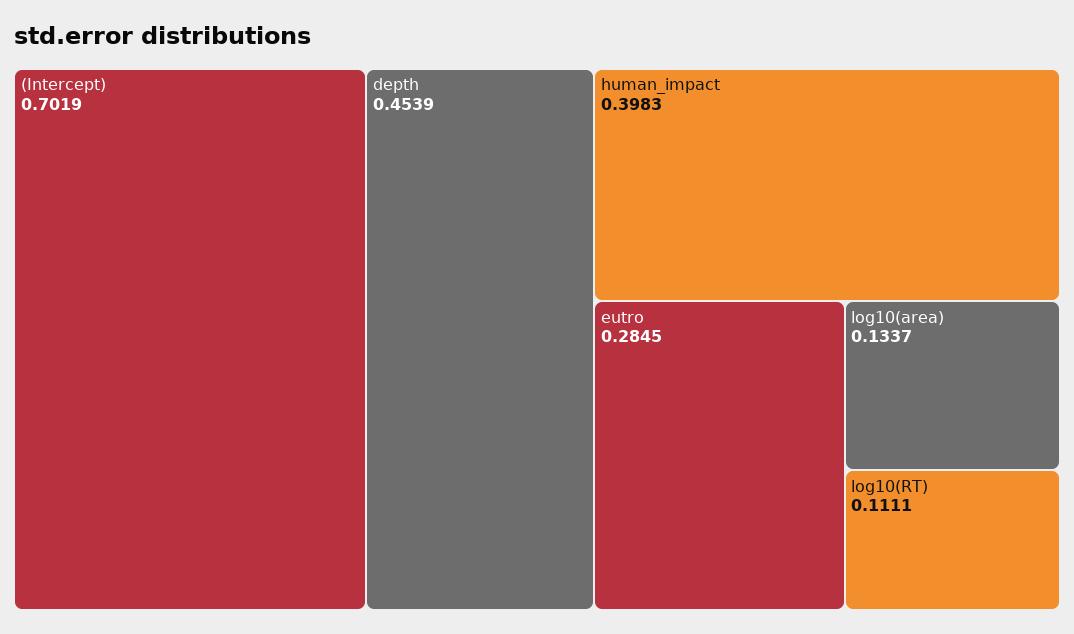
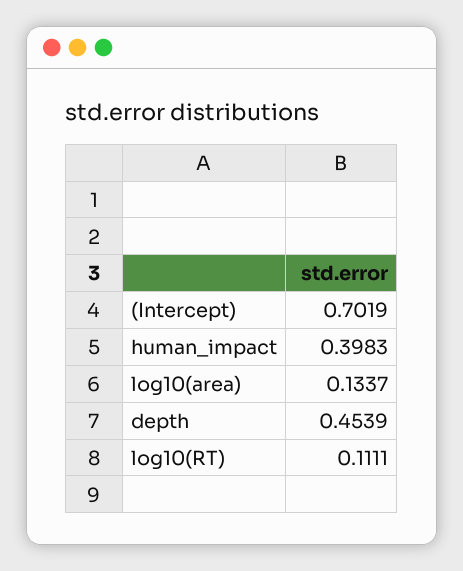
eutro: 0.2845 -> none

